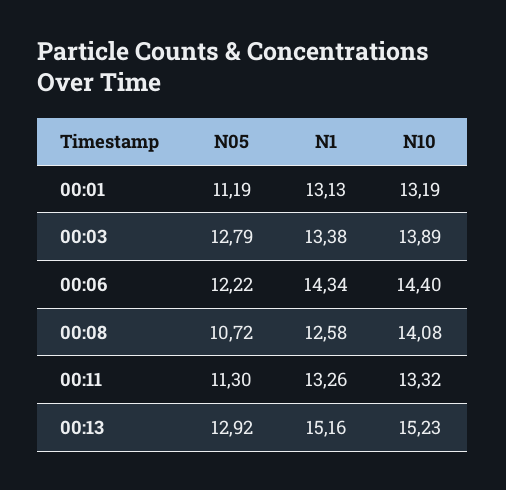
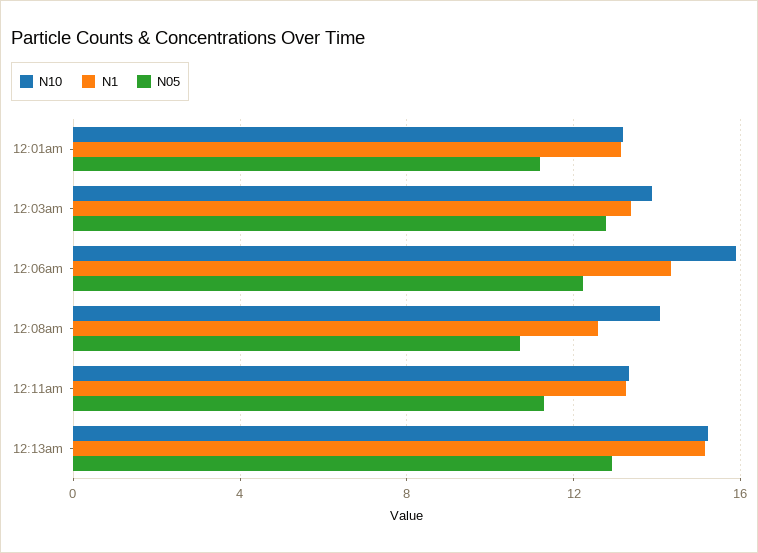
N10, 00:06: 14.4 -> 16

